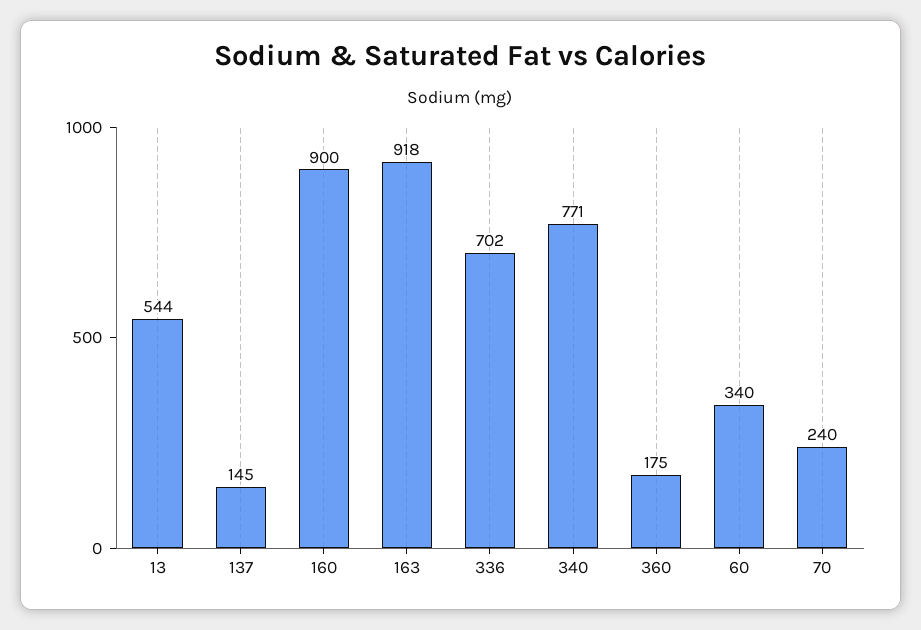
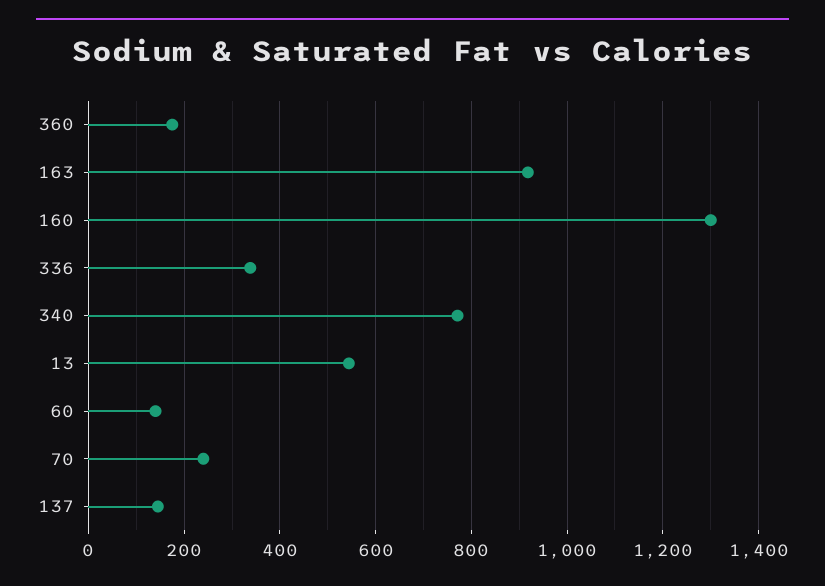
160: 900 -> 1300
336: 702 -> 340
60: 340 -> 140

